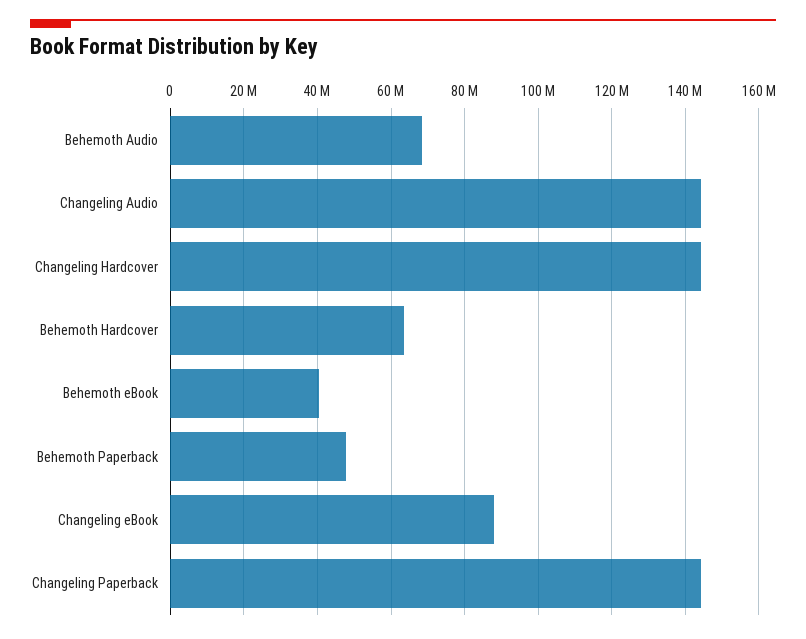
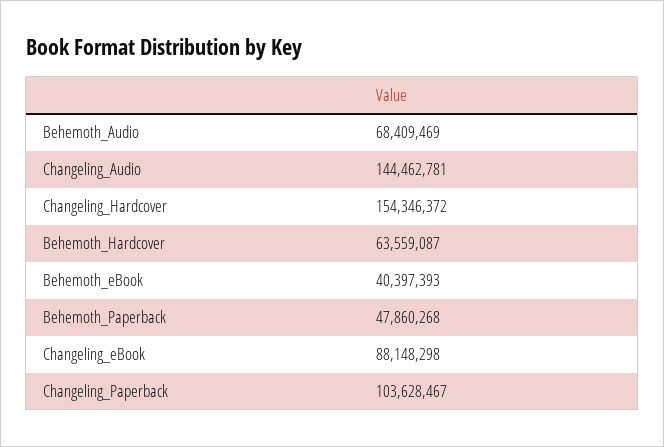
Changeling Hardcover: 144000000 -> 154346372
Changeling Paperback: 144000000 -> 103628467

